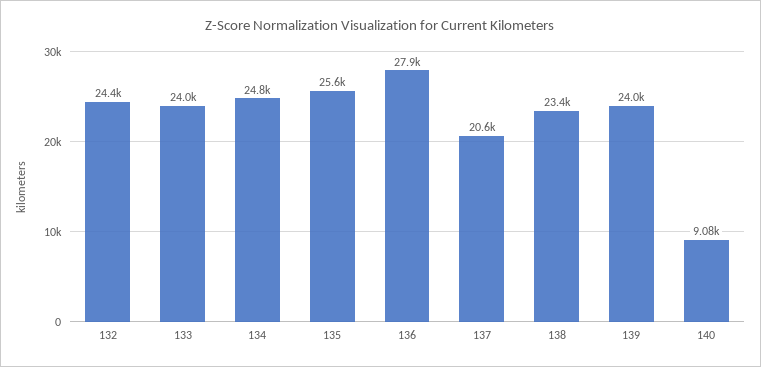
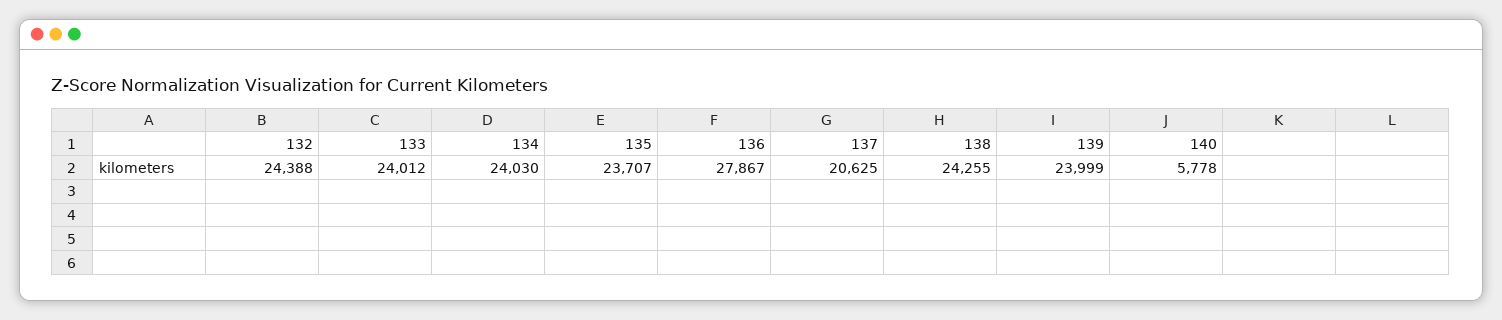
134: 24800 -> 24030
135: 25600 -> 23707
138: 23400 -> 24255
140: 9080 -> 5778

